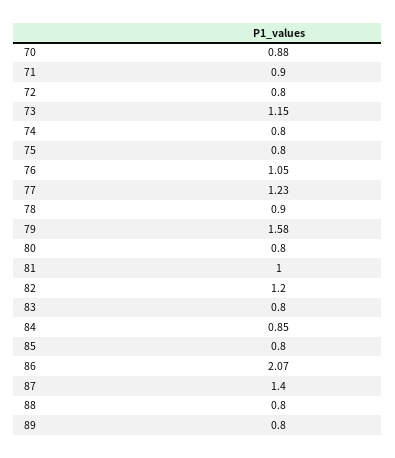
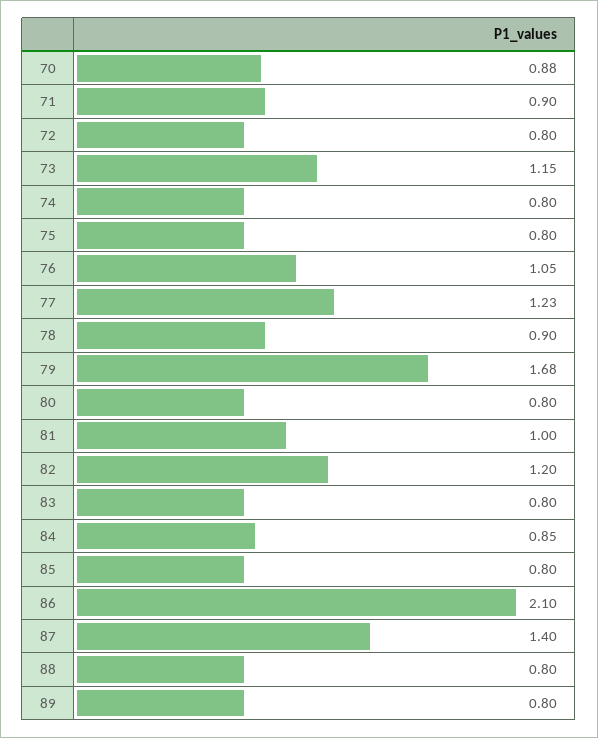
79: 1.58 -> 1.68
86: 2.07 -> 2.1

